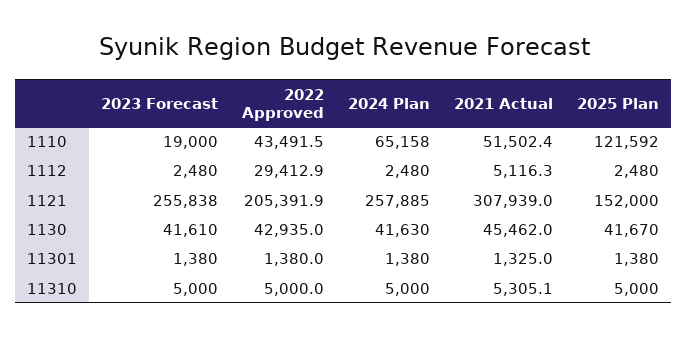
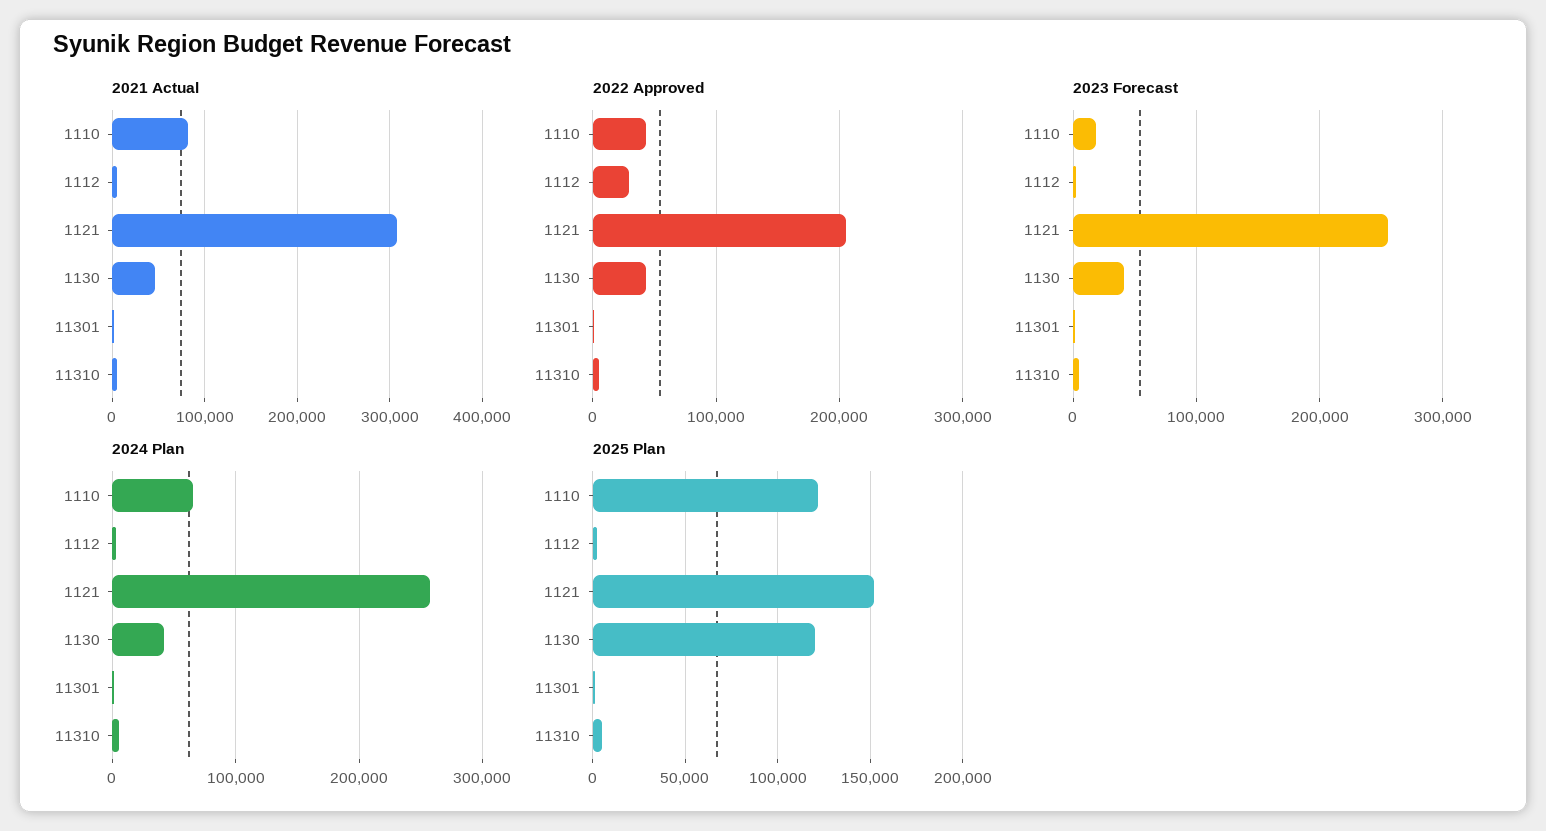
2021 Actual, 1110: 51502.4 -> 80000
2025 Plan, 1130: 41670 -> 120000

